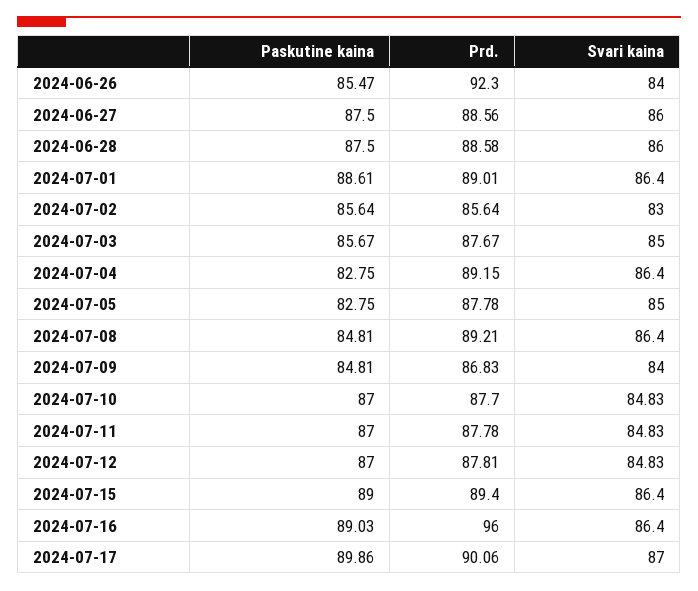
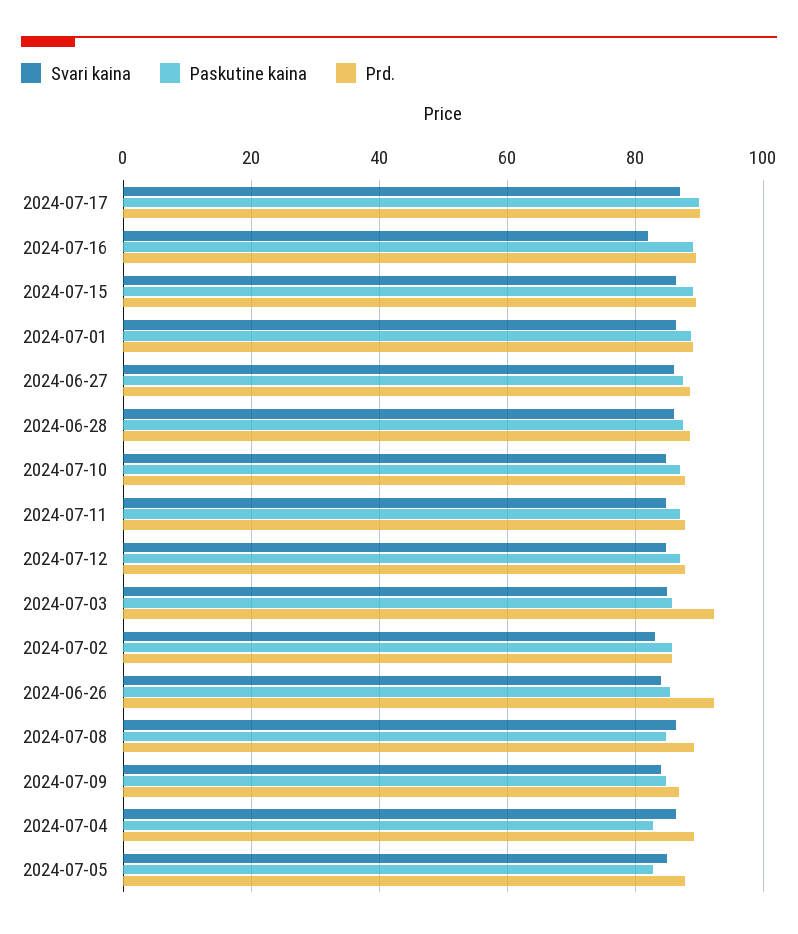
Prd., 2024-07-03: 87.67 -> 92
Prd., 2024-07-16: 96 -> 90
Svari kaina, 2024-07-16: 86.4 -> 82

